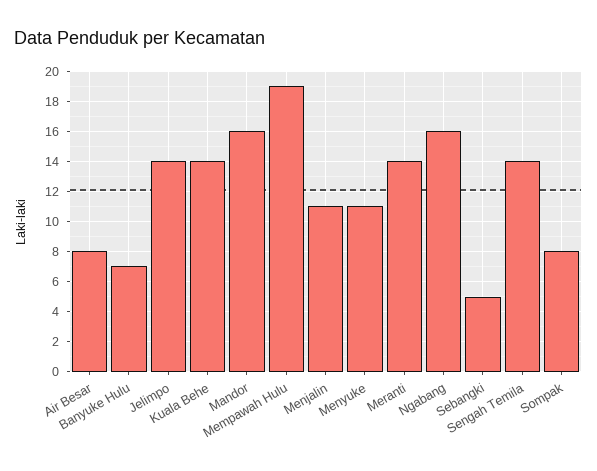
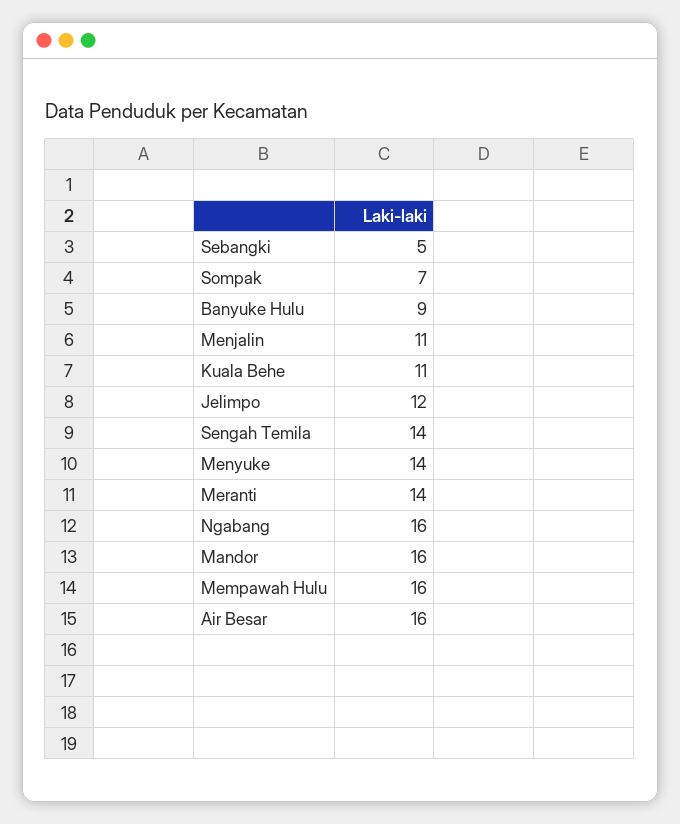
Air Besar: 8 -> 16
Banyuke Hulu: 7 -> 9
Jelimpo: 14 -> 12
Kuala Behe: 14 -> 11
Mempawah Hulu: 19 -> 16
Menyuke: 11 -> 14
Sompak: 8 -> 7

